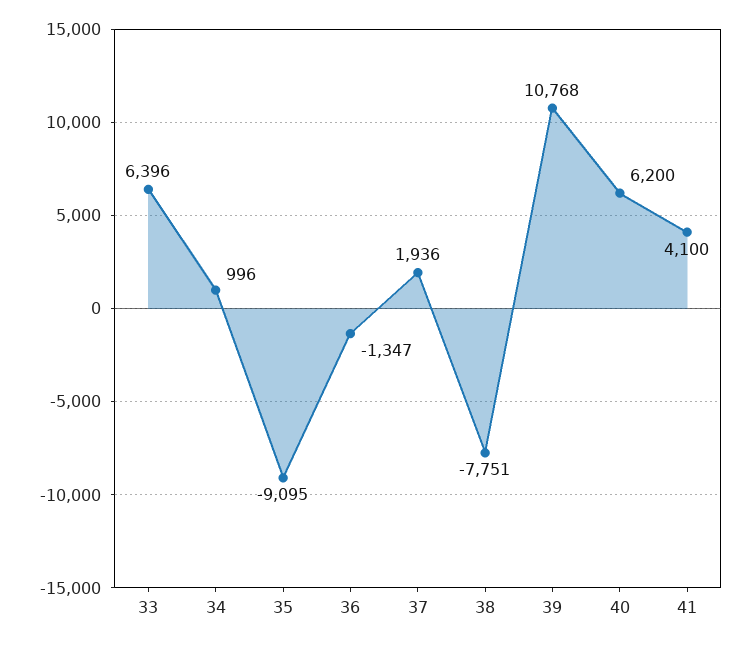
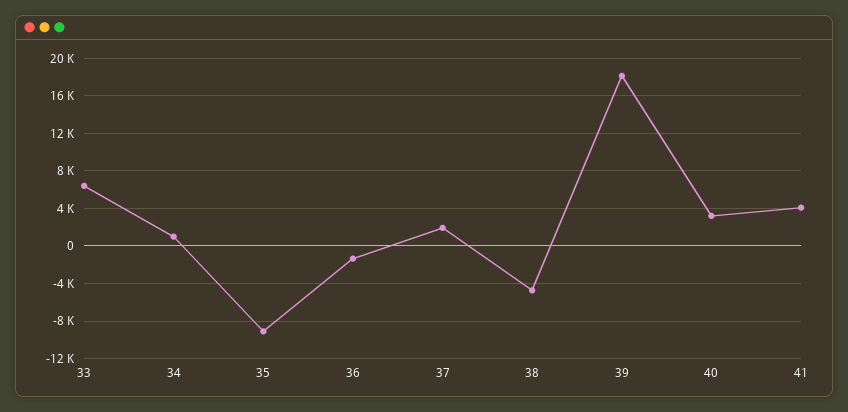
38: -7751 -> -5000
39: 10768 -> 18000
40: 6200 -> 3000

